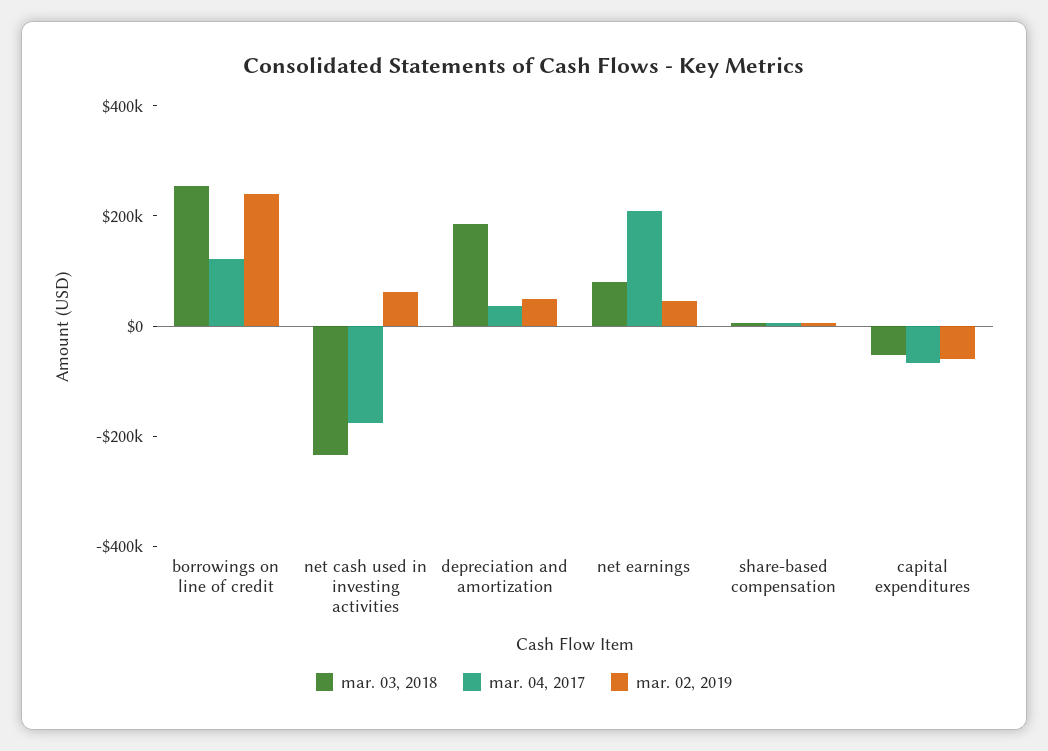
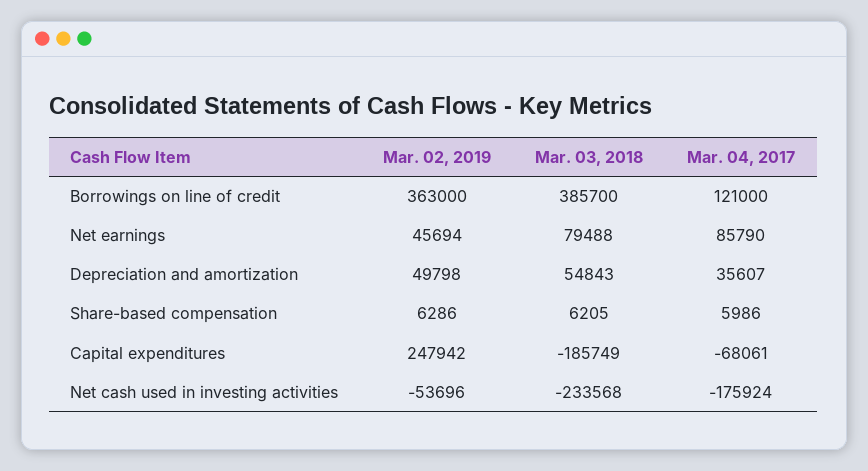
mar. 03, 2018, borrowings on line of credit: 250000 -> 385700
mar. 02, 2019, borrowings on line of credit: 250000 -> 363000
mar. 02, 2019, net cash used in investing activities: 50000 -> -53696
mar. 03, 2018, depreciation and amortization: 200000 -> 54843
mar. 04, 2017, net earnings: 200000 -> 85790
mar. 03, 2018, capital expenditures: -50000 -> -185749
mar. 02, 2019, capital expenditures: -50000 -> 247942

